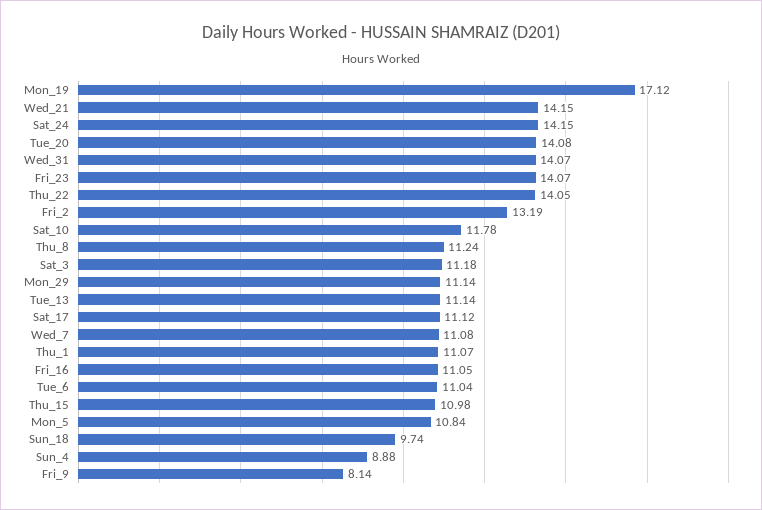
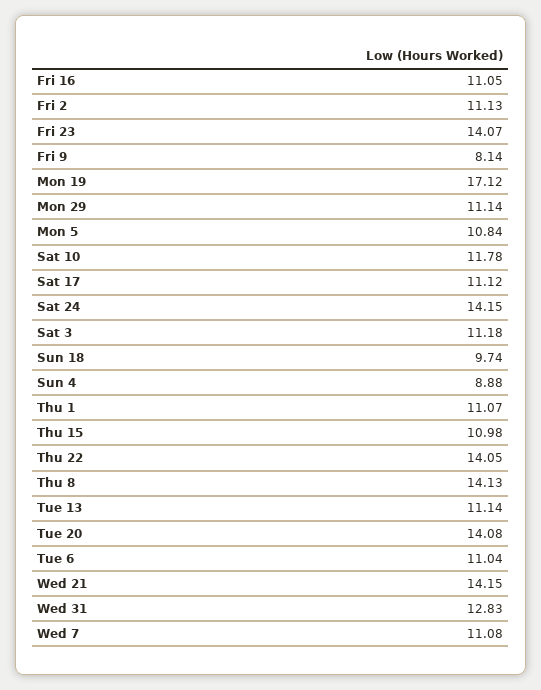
Wed_31: 14.07 -> 12.83
Fri_2: 13.19 -> 11.13
Thu_8: 11.24 -> 14.13

